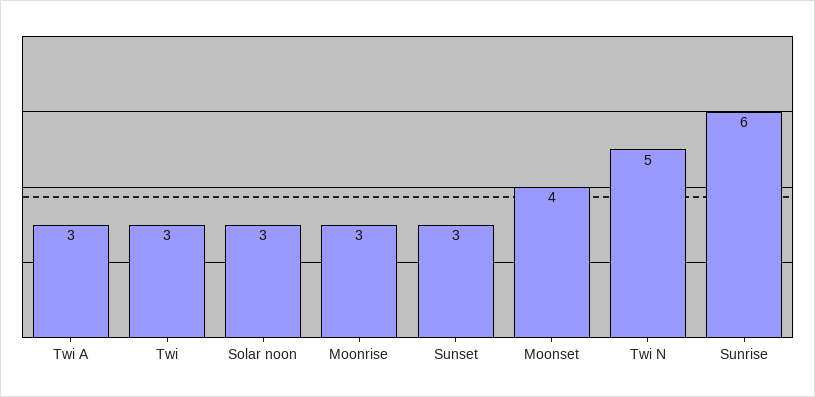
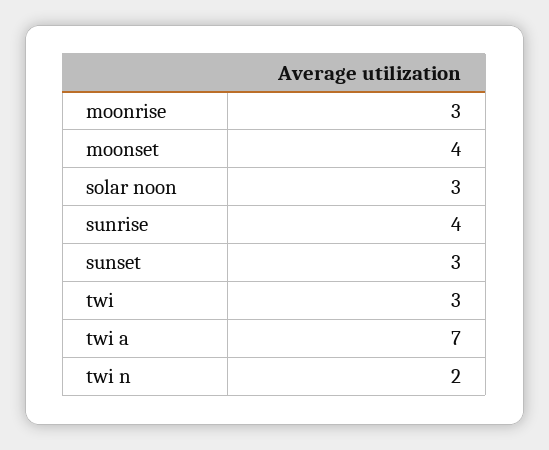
Twi A: 3 -> 7
Twi N: 5 -> 2
Sunrise: 6 -> 4

